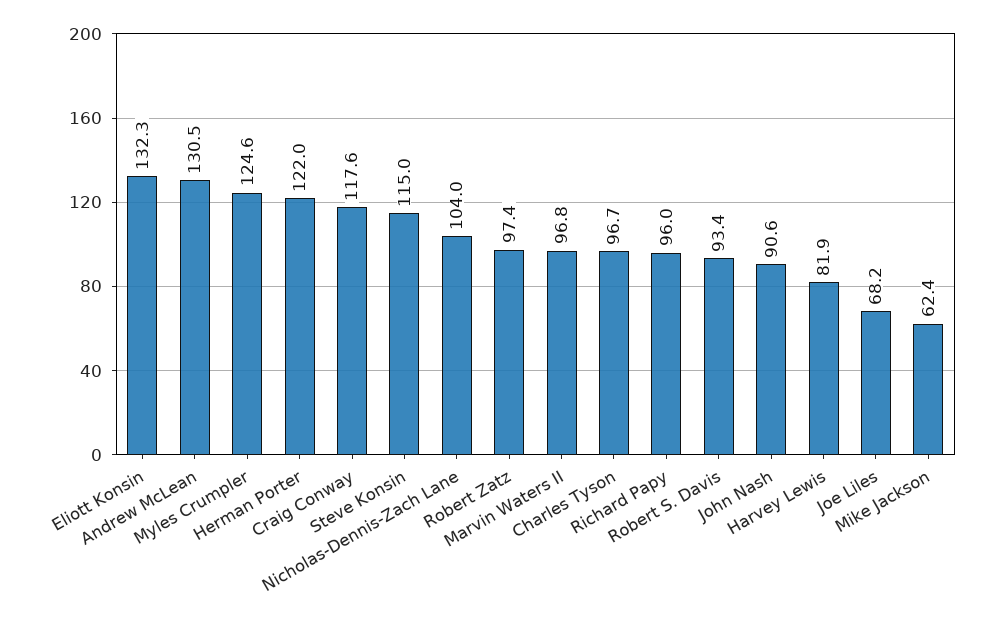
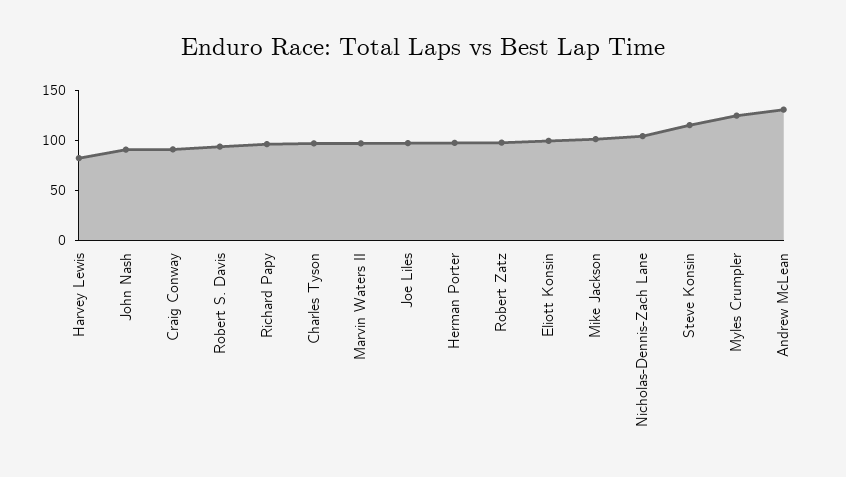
Eliott Konsin: 132.3 -> 100
Herman Porter: 122 -> 100
Craig Conway: 117.6 -> 90
Joe Liles: 68.2 -> 100
Mike Jackson: 62.4 -> 100

